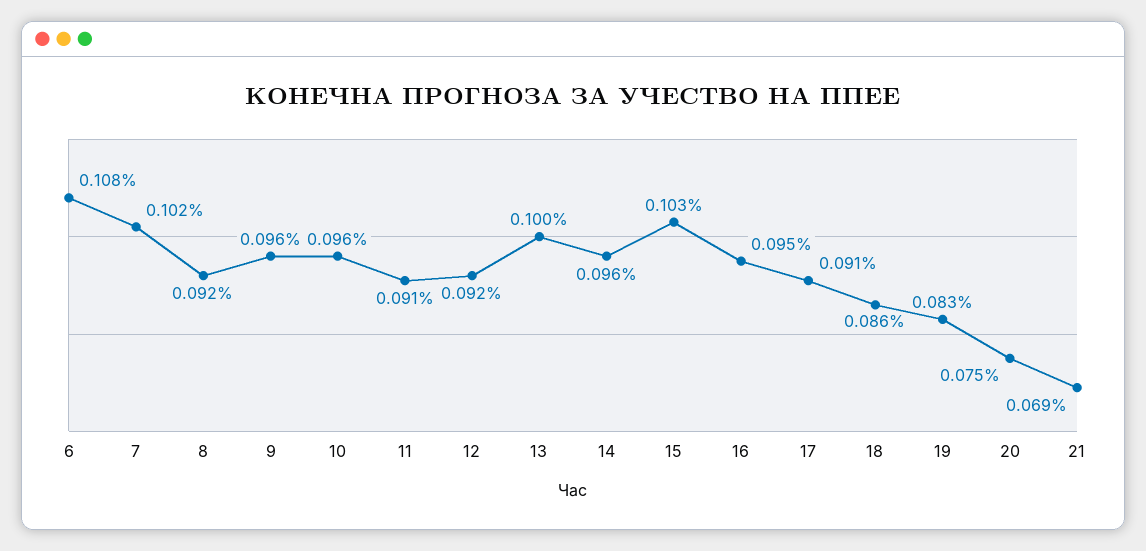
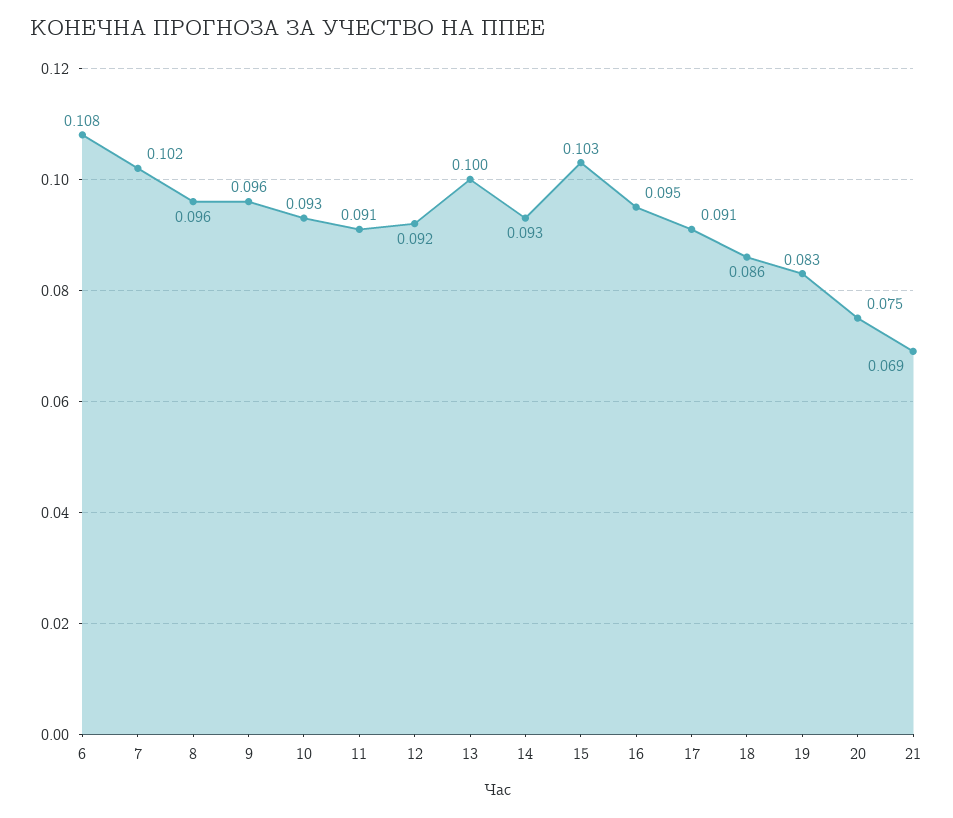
8: 0.092 -> 0.096
10: 0.096 -> 0.093
14: 0.096 -> 0.093

